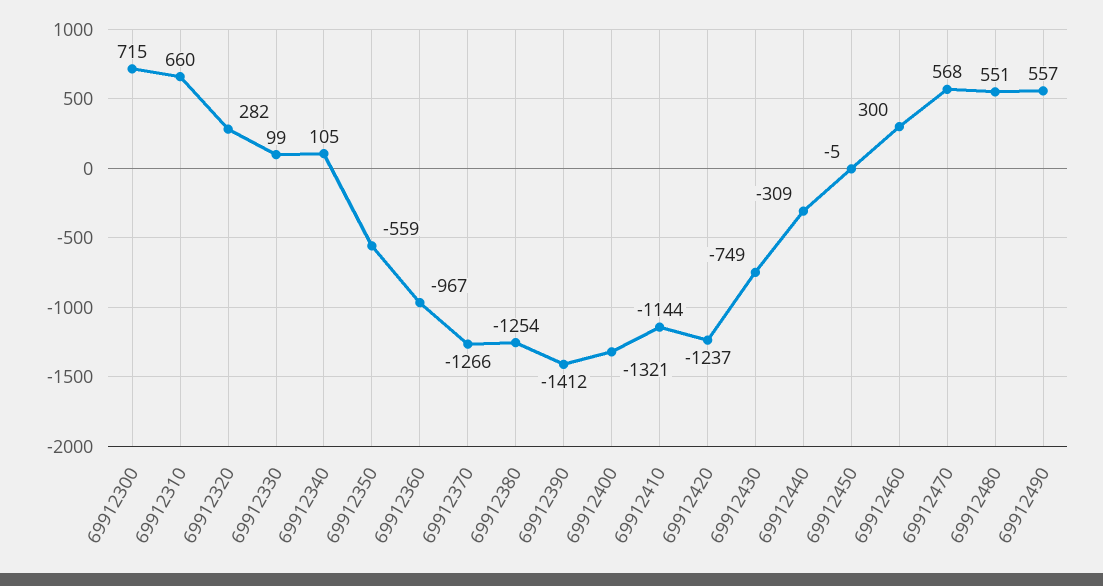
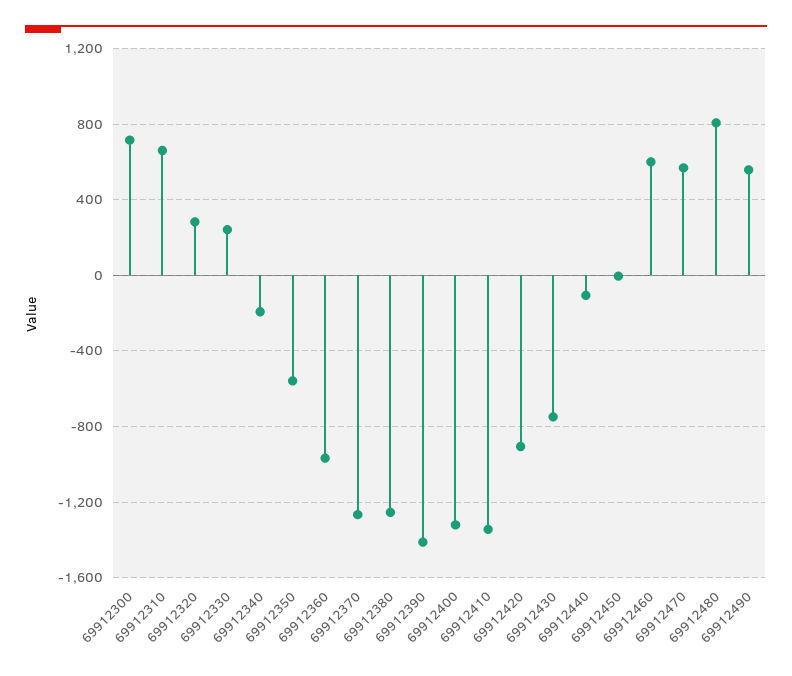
69912330: 99 -> 250
69912340: 105 -> -200
69912410: -1144 -> -1350
69912420: -1237 -> -900
69912440: -309 -> -100
69912460: 300 -> 600
69912480: 551 -> 800

